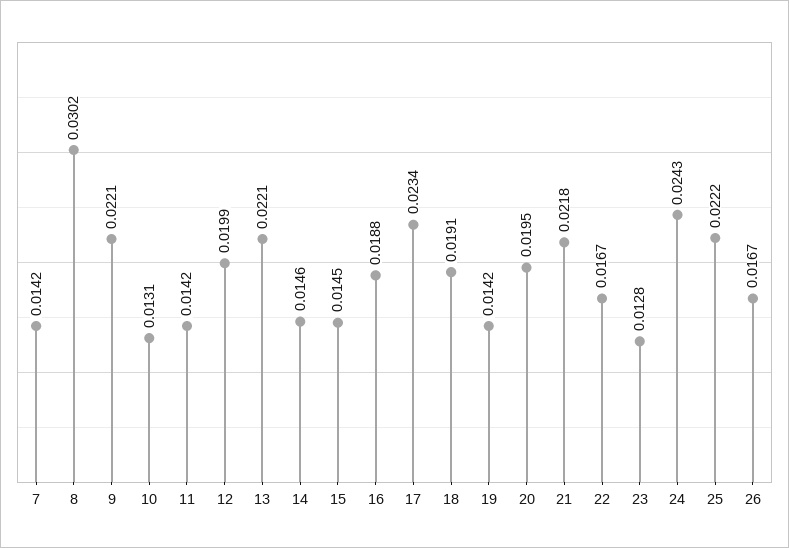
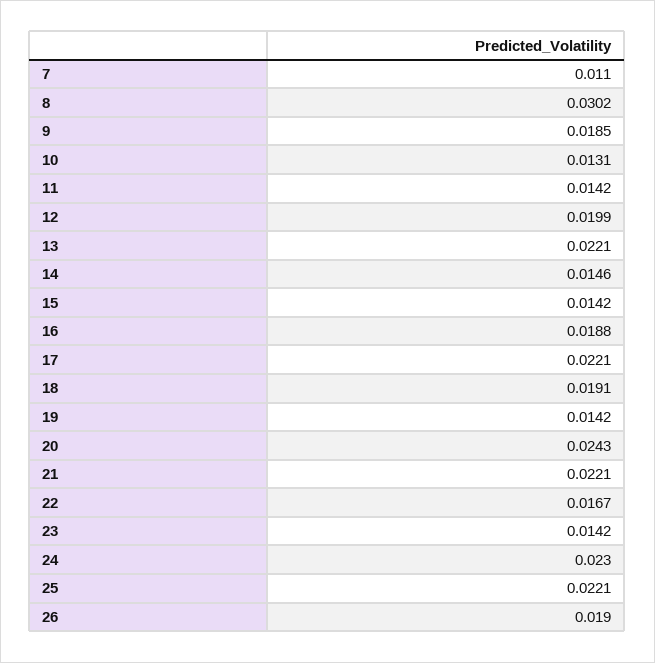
7: 0.0142 -> 0.011
9: 0.0221 -> 0.0185
15: 0.0145 -> 0.0142
17: 0.0234 -> 0.0221
20: 0.0195 -> 0.0243
21: 0.0218 -> 0.0221
23: 0.0128 -> 0.0142
24: 0.0243 -> 0.023
25: 0.0222 -> 0.0221
26: 0.0167 -> 0.019

